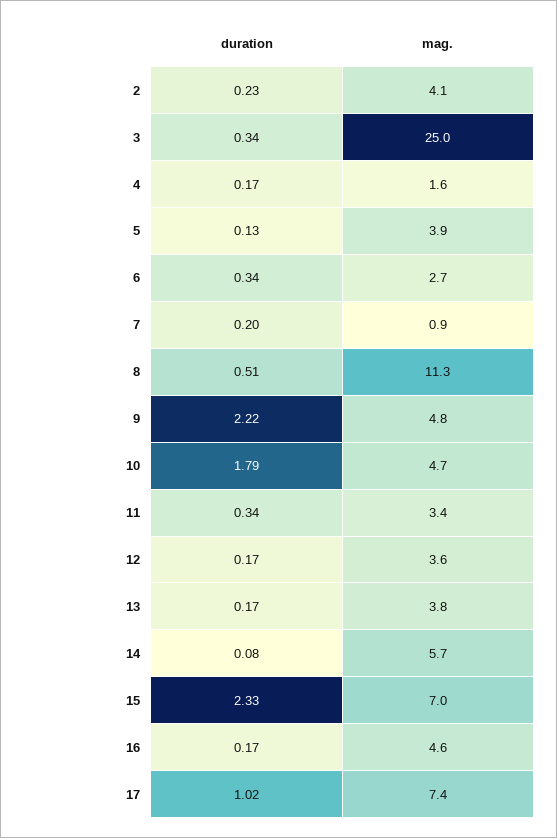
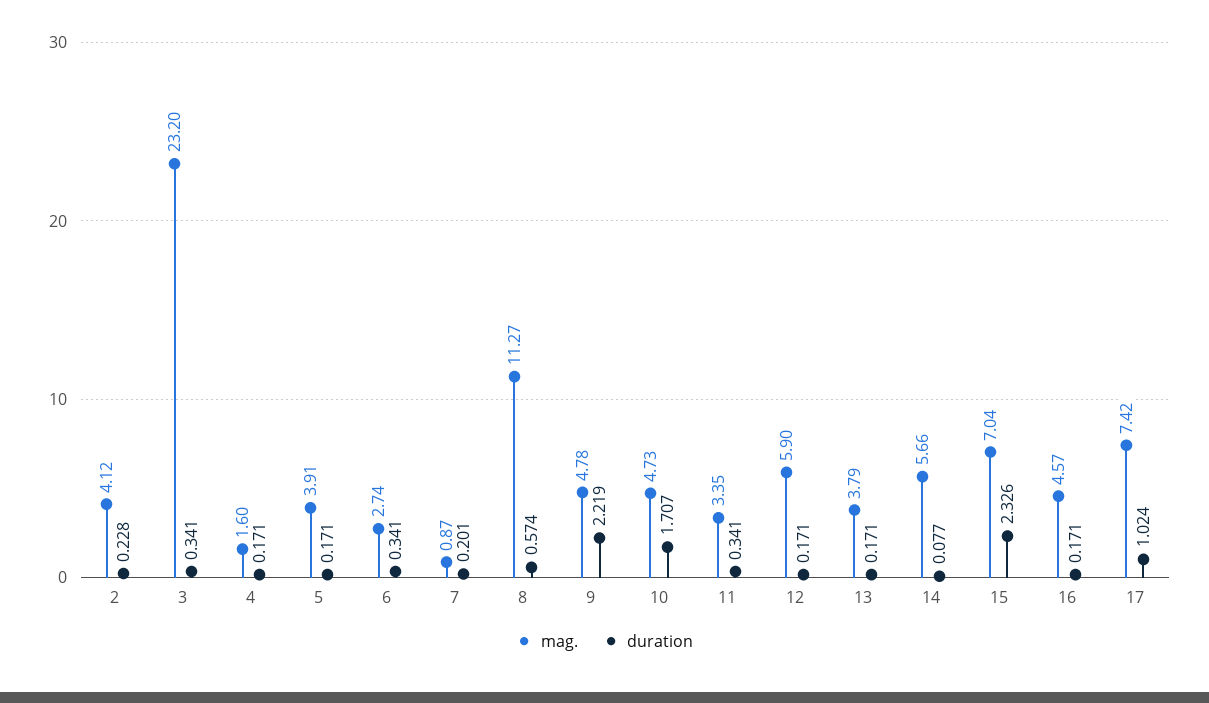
mag., 3: 25 -> 23.2
duration, 5: 0.13 -> 0.171
duration, 8: 0.51 -> 0.574
duration, 10: 1.79 -> 1.707
mag., 12: 3.6 -> 5.9

